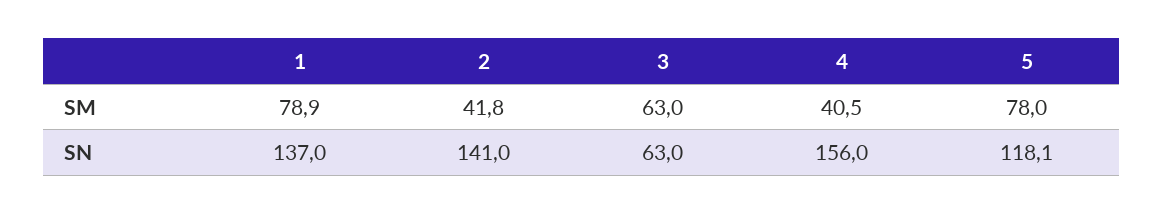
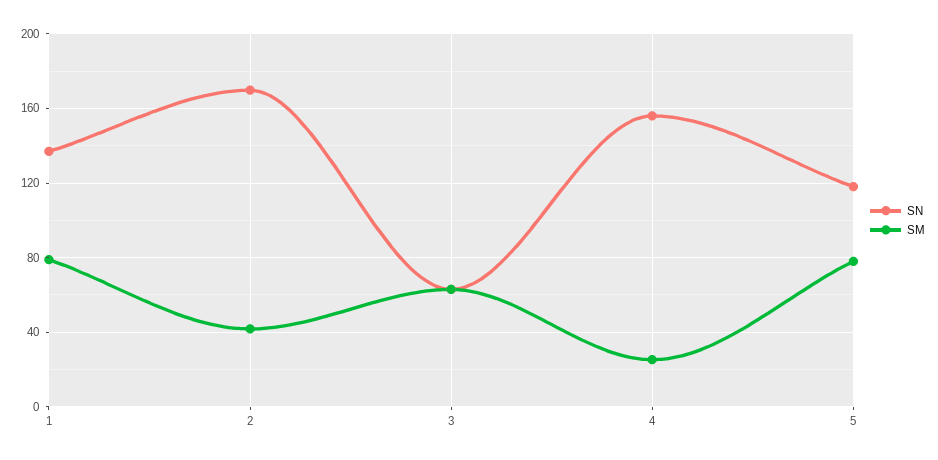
SM, 4: 40.5 -> 25
SN, 2: 141 -> 170

